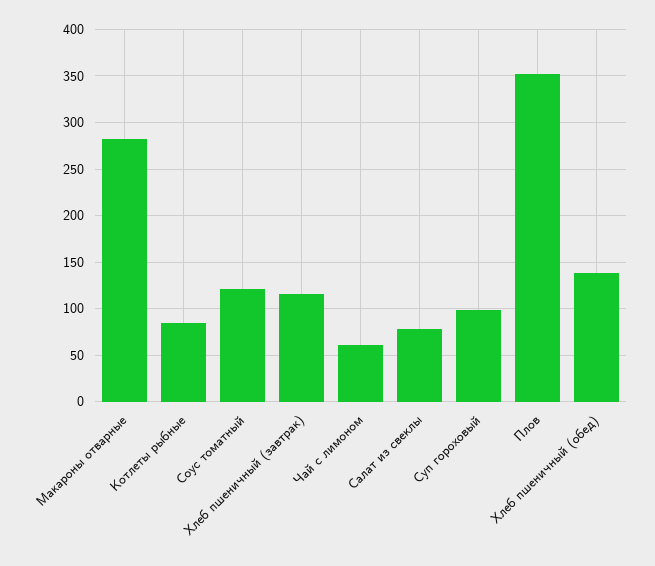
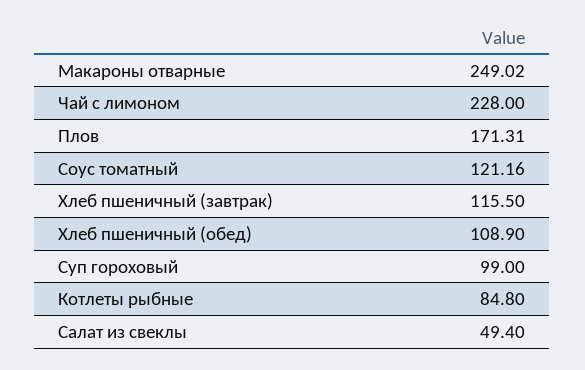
Макароны отварные: 280 -> 249.02
Чай с лимоном: 60 -> 228
Салат из свеклы: 80 -> 49.4
Плов: 350 -> 171.31
Хлеб пшеничный (обед): 140 -> 108.9

